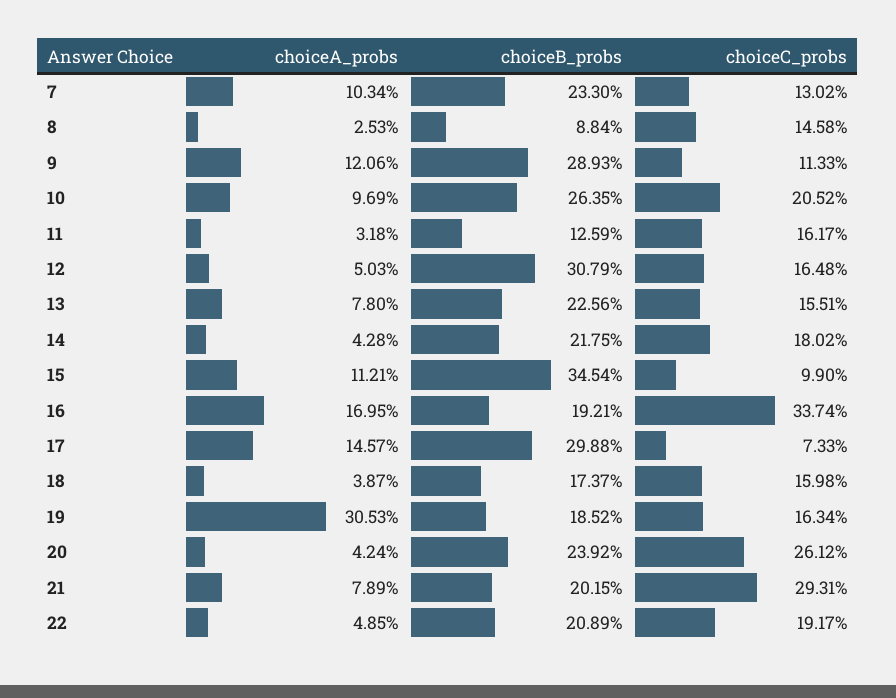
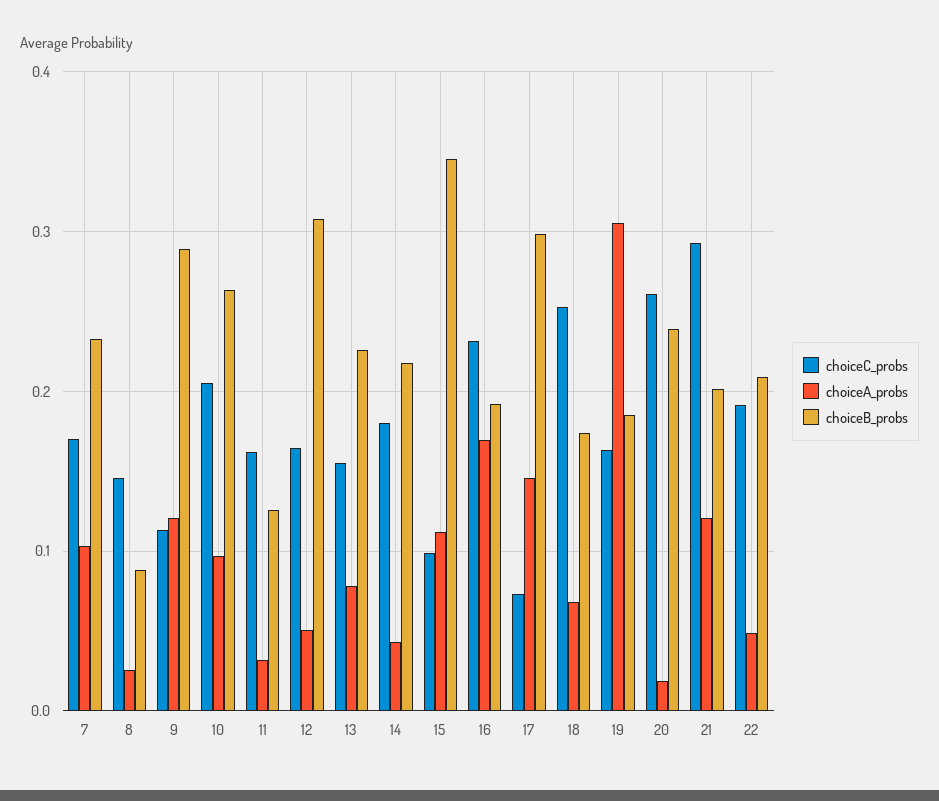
choiceC_probs, 7: 0.1302 -> 0.17
choiceC_probs, 16: 0.3374 -> 0.23
choiceA_probs, 18: 0.0387 -> 0.07
choiceC_probs, 18: 0.1598 -> 0.25
choiceA_probs, 20: 0.0424 -> 0.02
choiceA_probs, 21: 0.0789 -> 0.12

